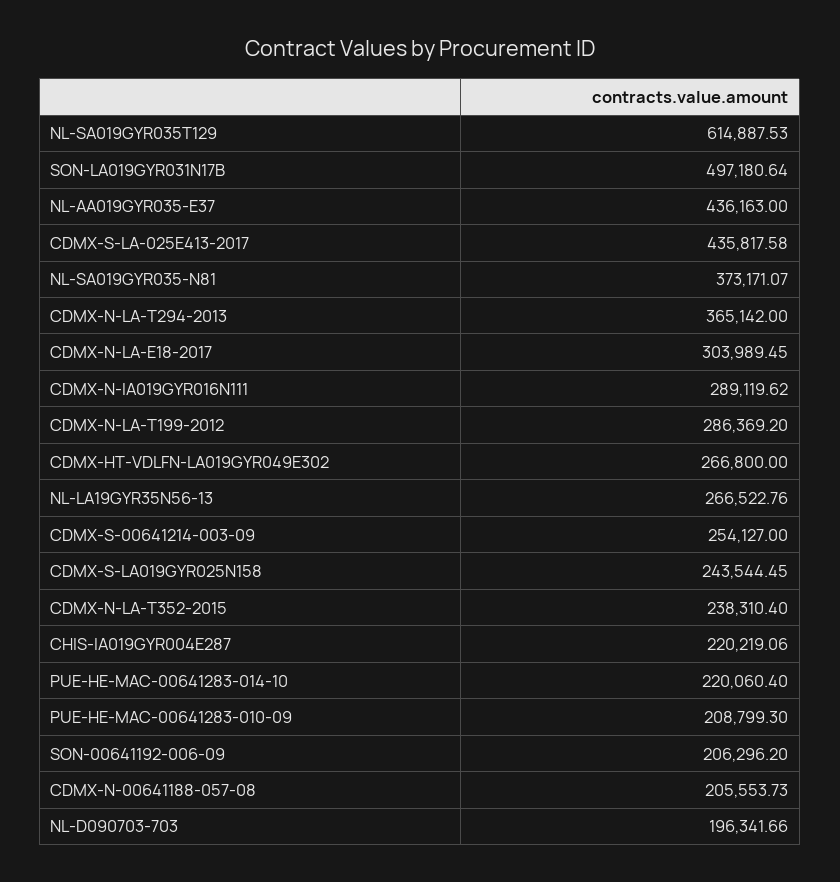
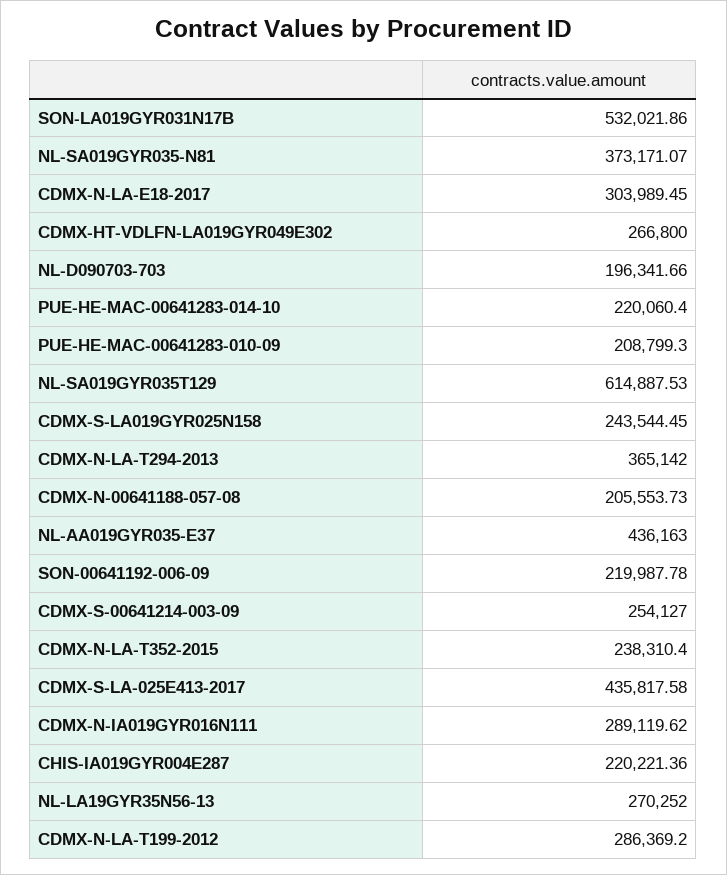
SON-LA019GYR031N17B: 497180.64 -> 532021.86
NL-LA19GYR35N56-13: 266522.76 -> 270252
CHIS-IA019GYR004E287: 220219.06 -> 220221.36
SON-00641192-006-09: 206296.2 -> 219987.78

